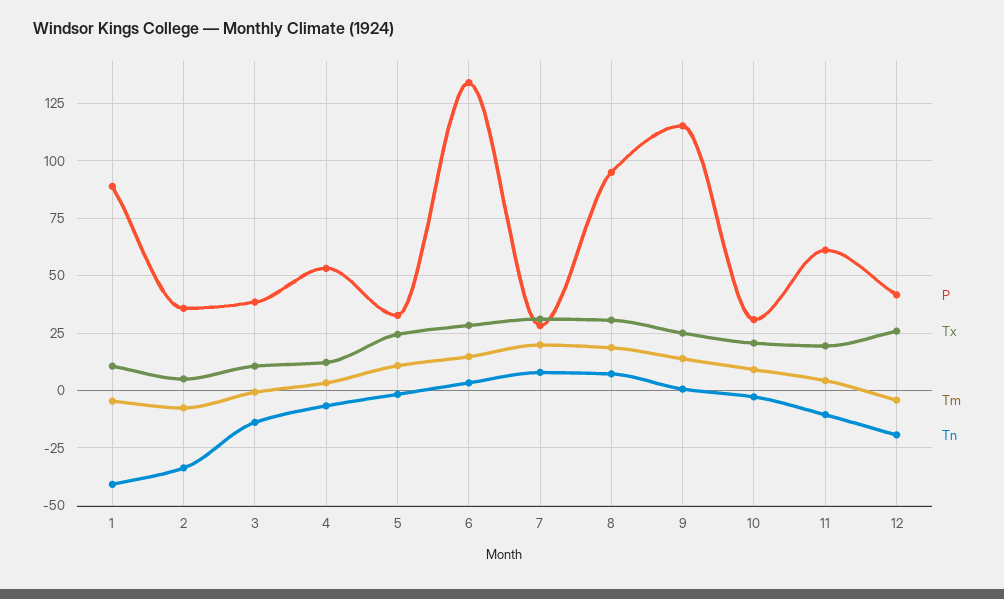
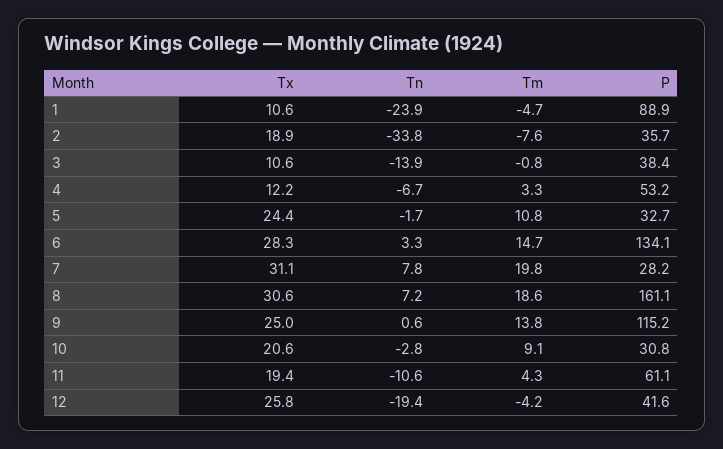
Tn, 1: -40 -> -23.9
Tx, 2: 5 -> 18.9
P, 8: 95 -> 161.1

